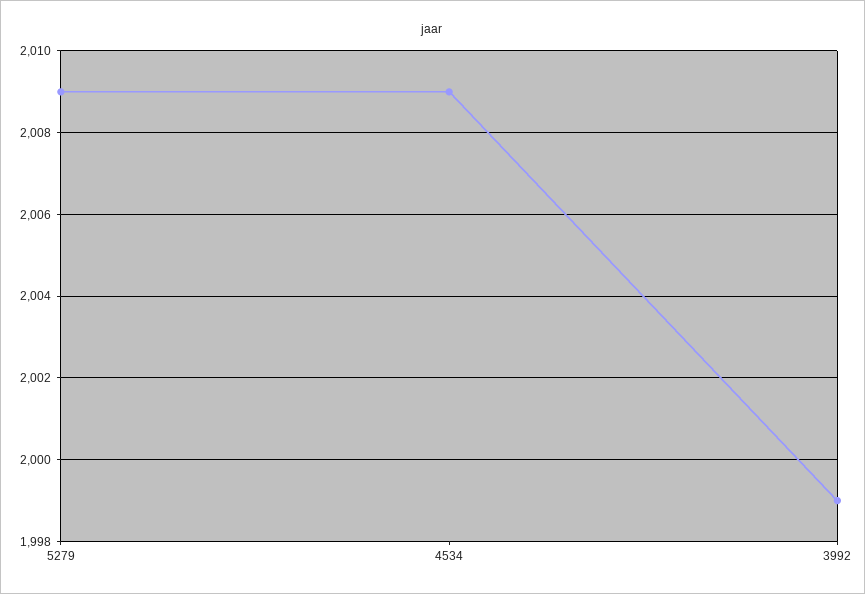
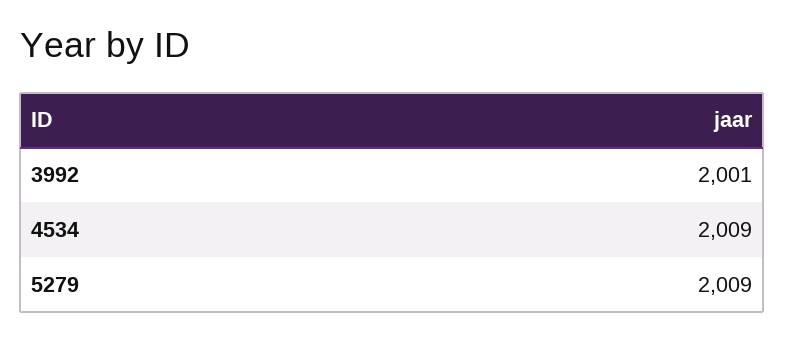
3992: 1999 -> 2001

